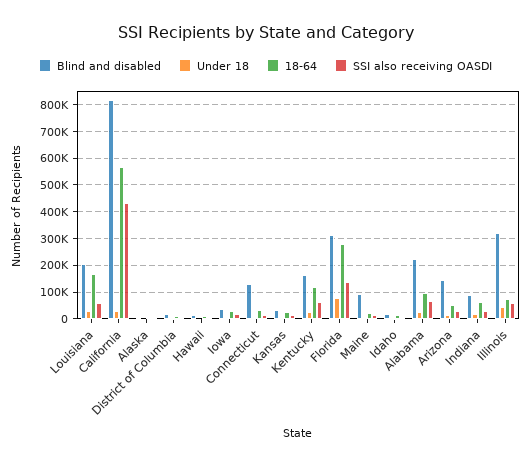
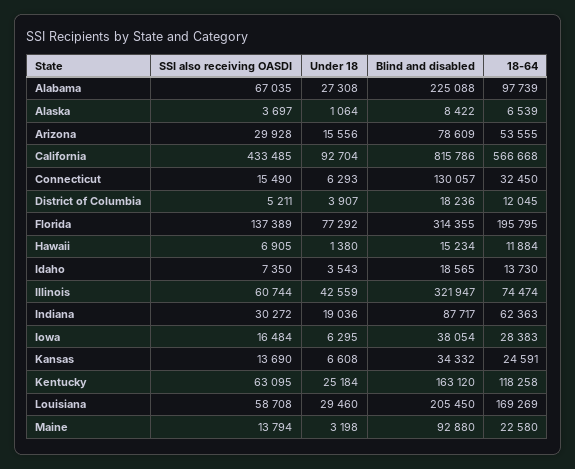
Under 18, California: 25000 -> 92704
18-64, Florida: 275000 -> 195795
Blind and disabled, Arizona: 150000 -> 78609

